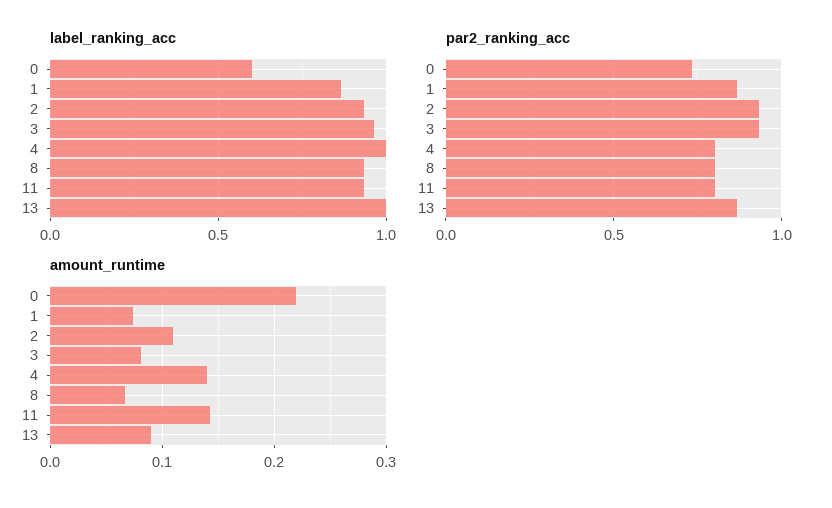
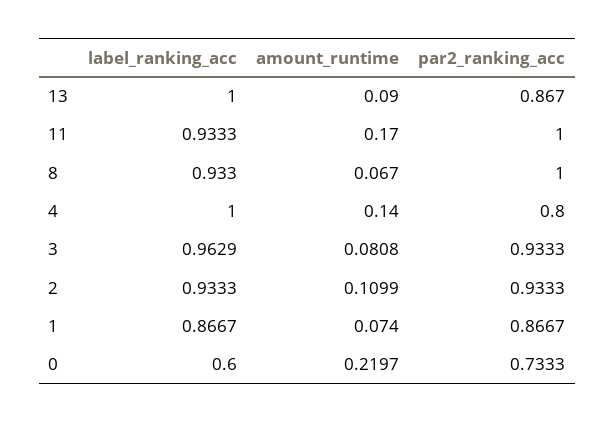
par2_ranking_acc, 8: 0.8 -> 1
par2_ranking_acc, 11: 0.8 -> 1
amount_runtime, 11: 0.14 -> 0.17

